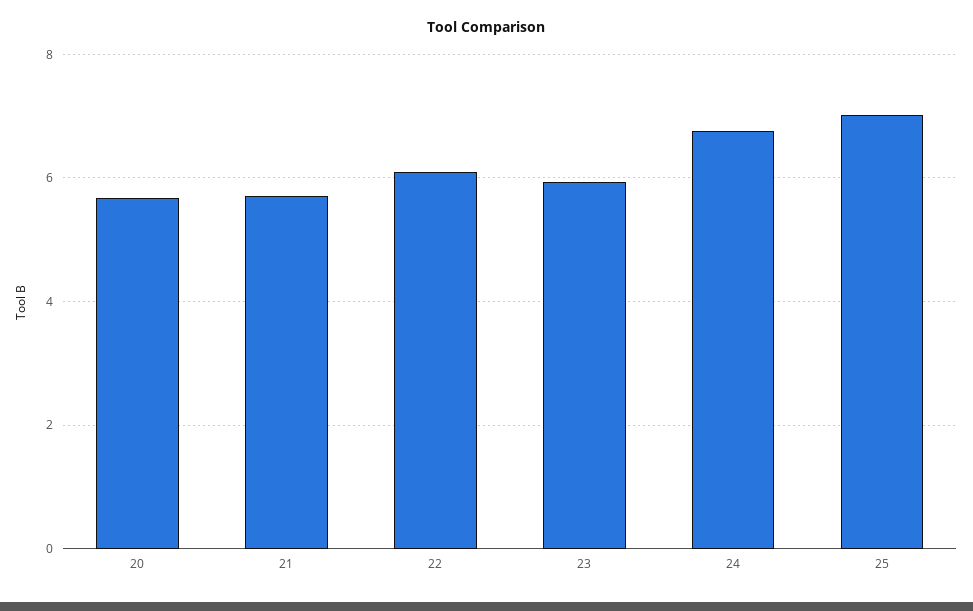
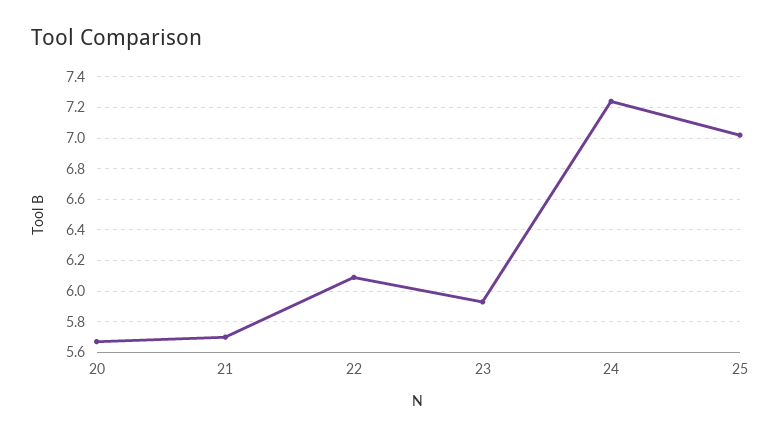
24: 6.8 -> 7.25

